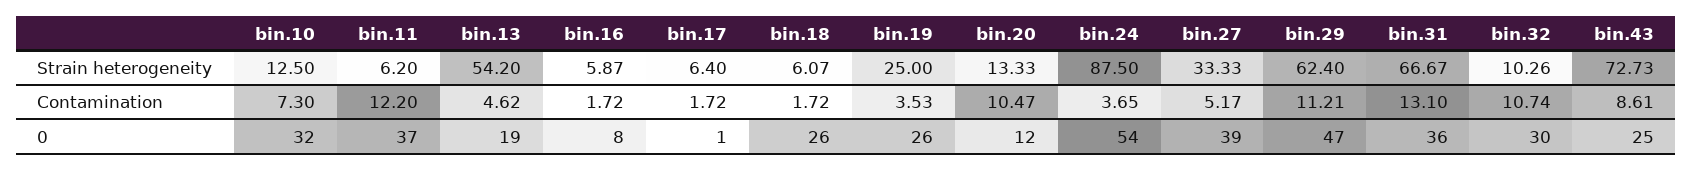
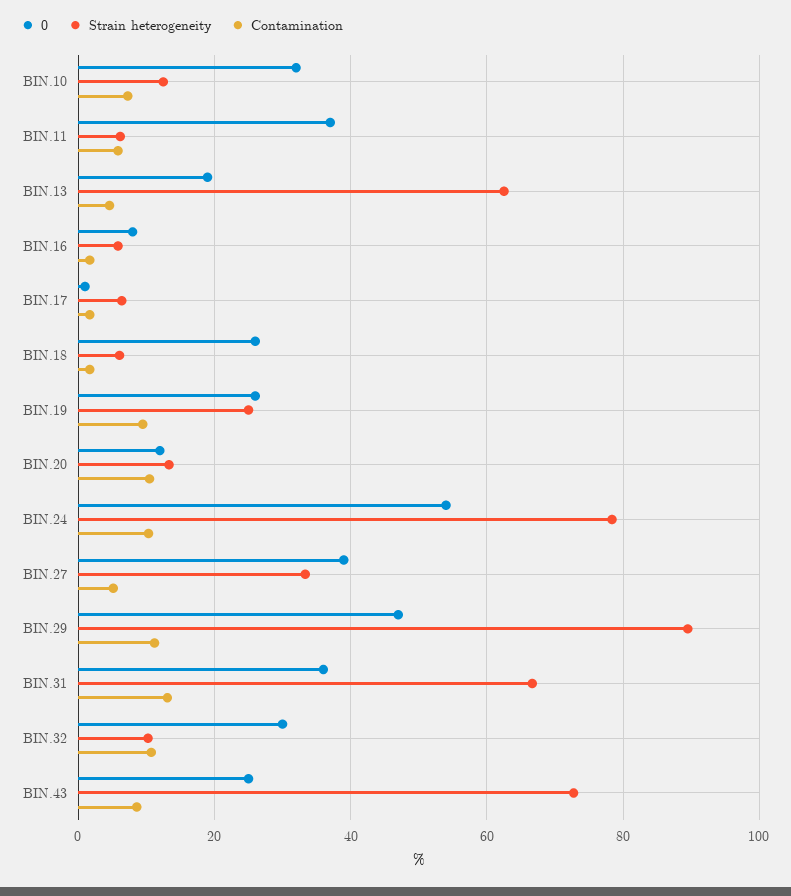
Strain heterogeneity, bin.13: 54.2 -> 62
Strain heterogeneity, bin.24: 87.5 -> 78
Strain heterogeneity, bin.29: 62.4 -> 90
Contamination, bin.11: 12.2 -> 6
Contamination, bin.19: 3.53 -> 10
Contamination, bin.24: 3.65 -> 10

